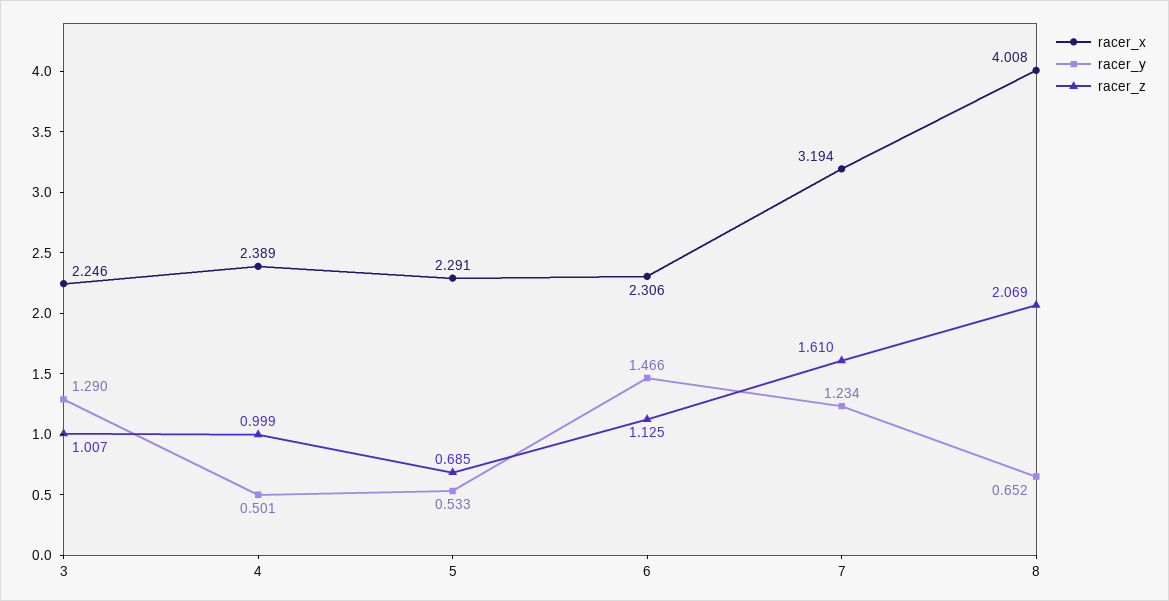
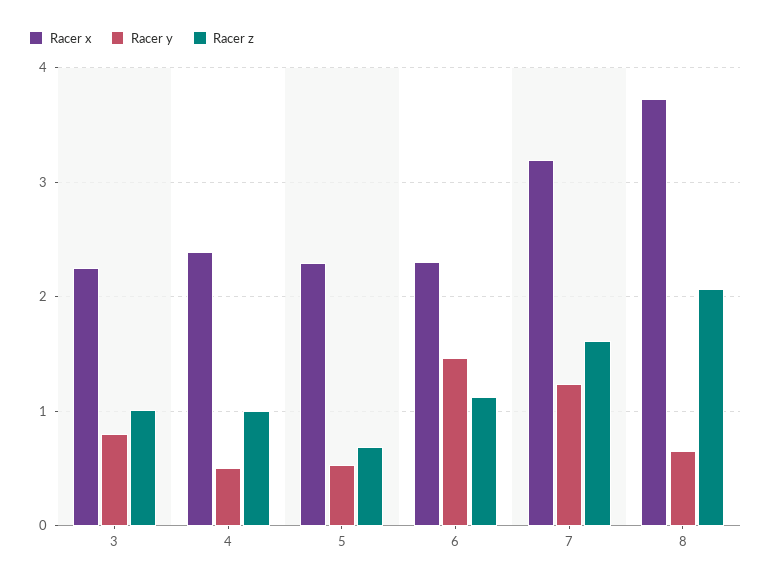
racer_y, 3: 1.29 -> 0.8
racer_x, 8: 4.008 -> 3.7

